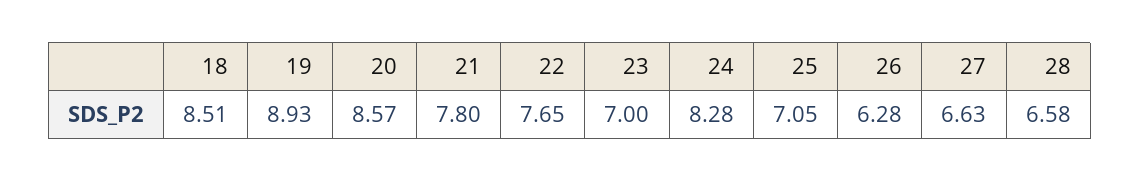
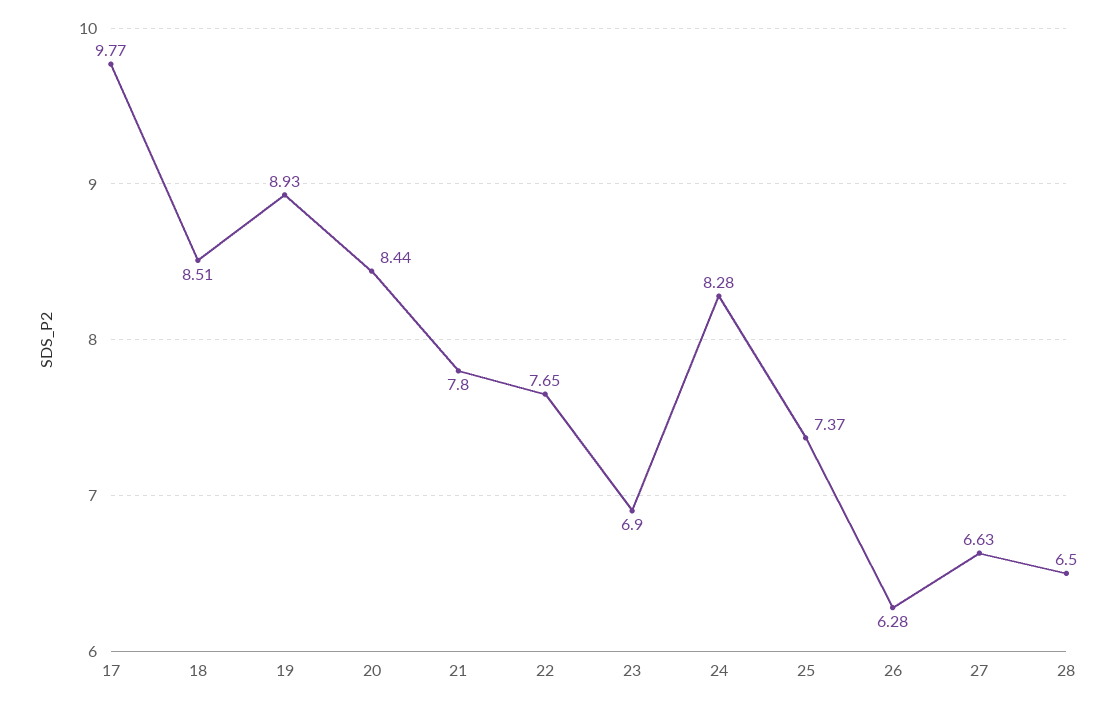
20: 8.57 -> 8.44
23: 7 -> 6.9
25: 7.05 -> 7.37
28: 6.58 -> 6.5
17: none -> 9.77

